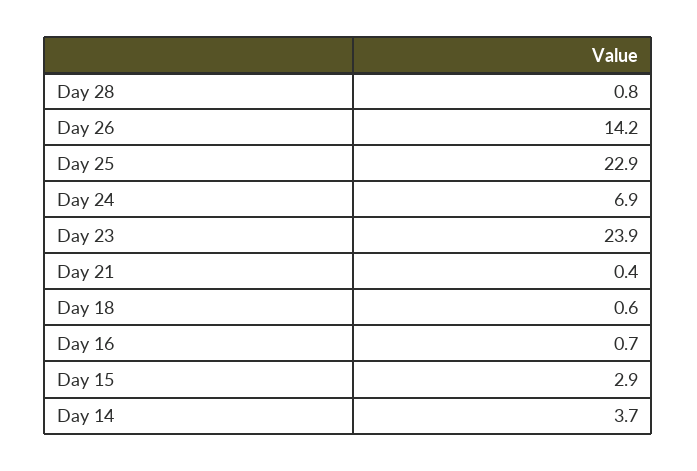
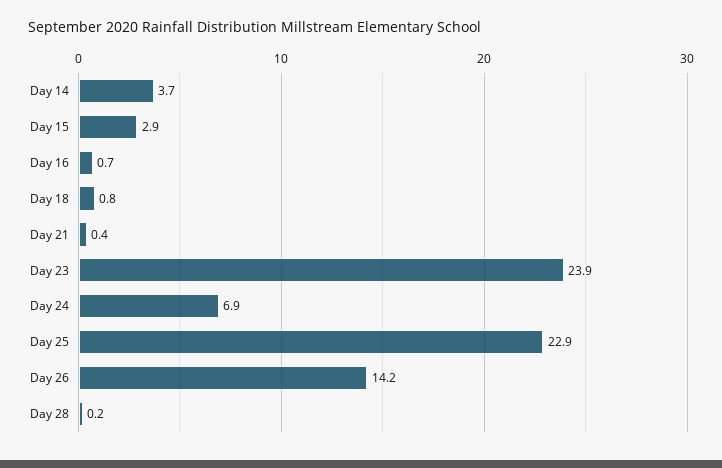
Day 28: 0.8 -> 0.2
Day 18: 0.6 -> 0.8

